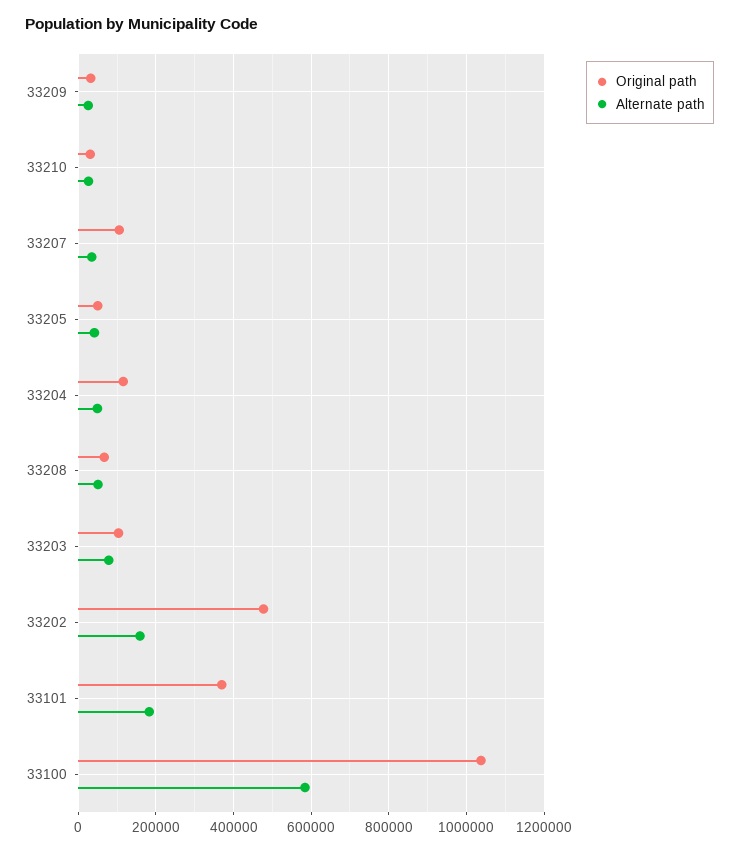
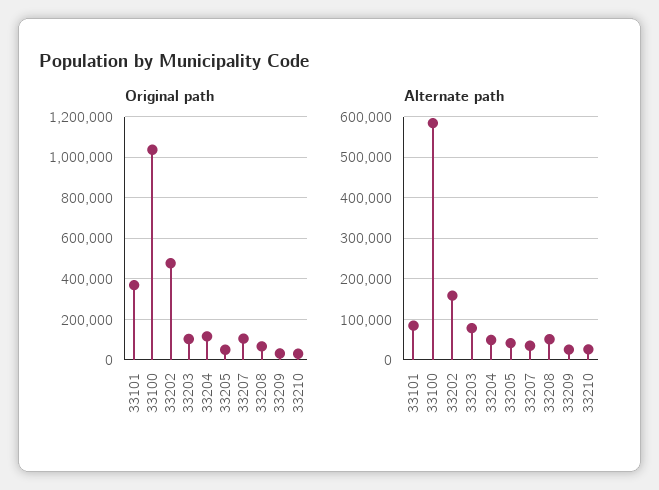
Alternate path, 33101: 180000 -> 80000

